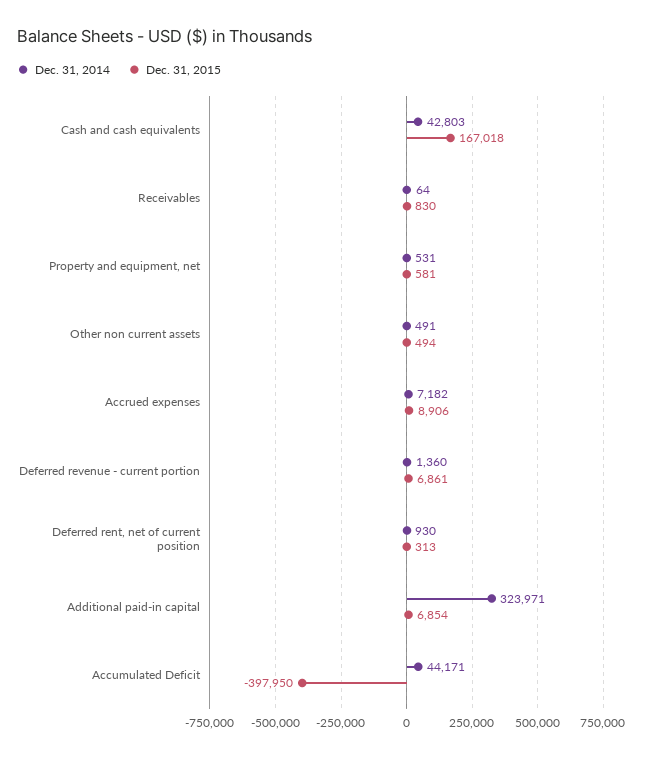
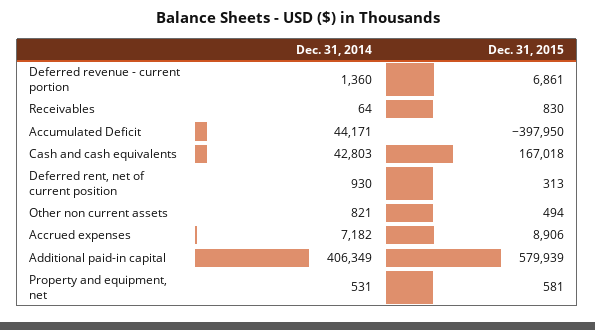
Dec. 31, 2014, Other non current assets: 491 -> 821
Dec. 31, 2014, Additional paid-in capital: 323971 -> 406349
Dec. 31, 2015, Additional paid-in capital: 6854 -> 579939

